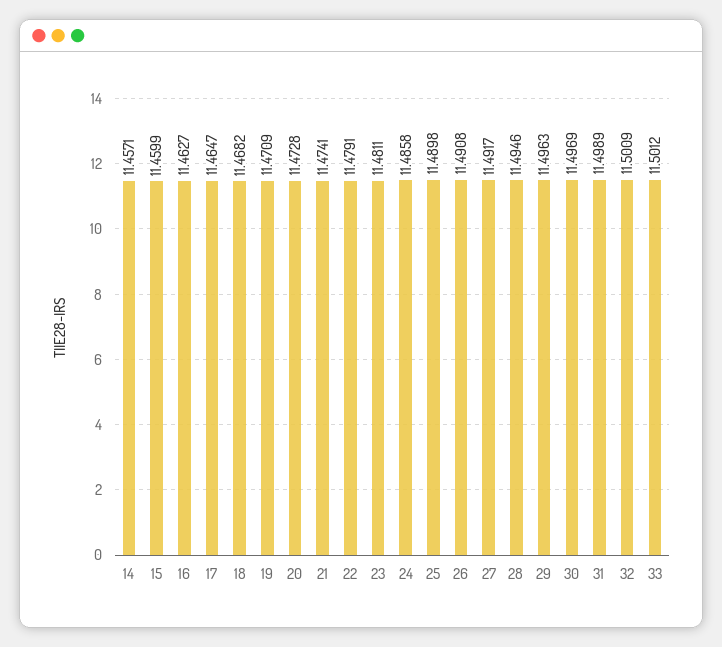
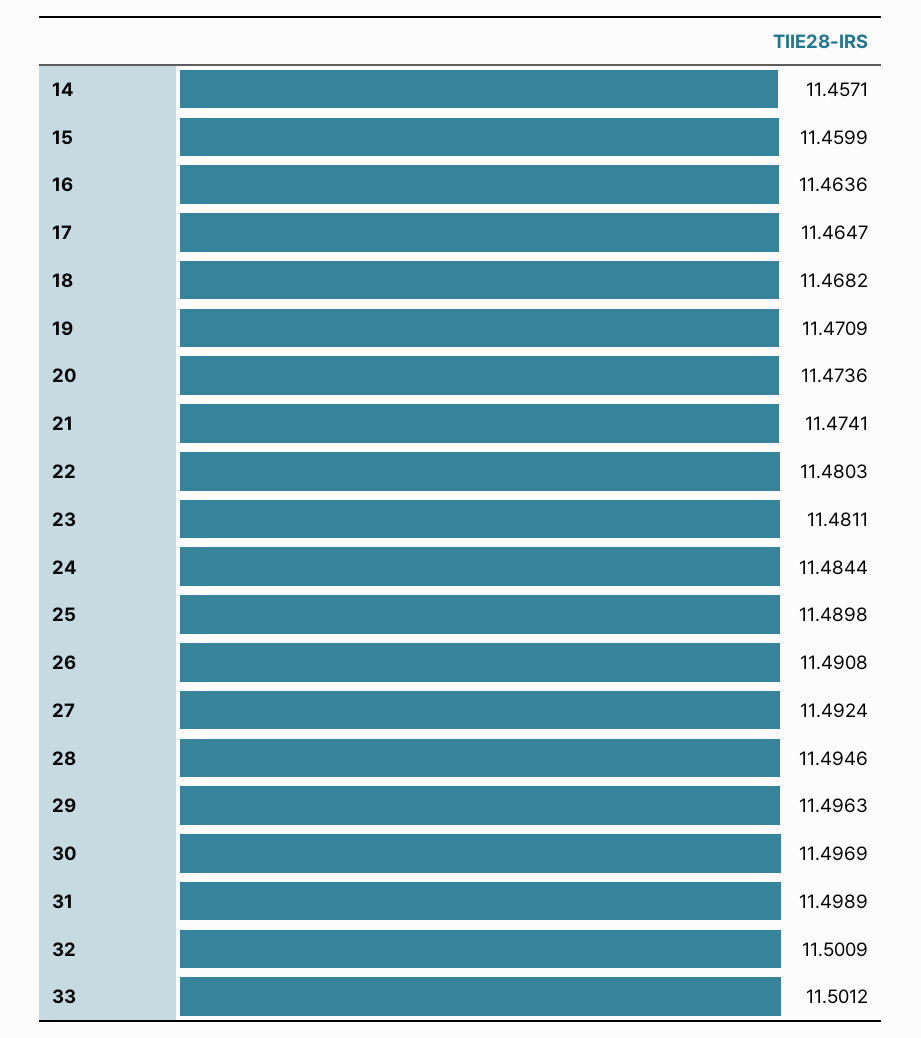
16: 11.4627 -> 11.4636
20: 11.4728 -> 11.4736
22: 11.4791 -> 11.4803
24: 11.4858 -> 11.4844
27: 11.4917 -> 11.4924

